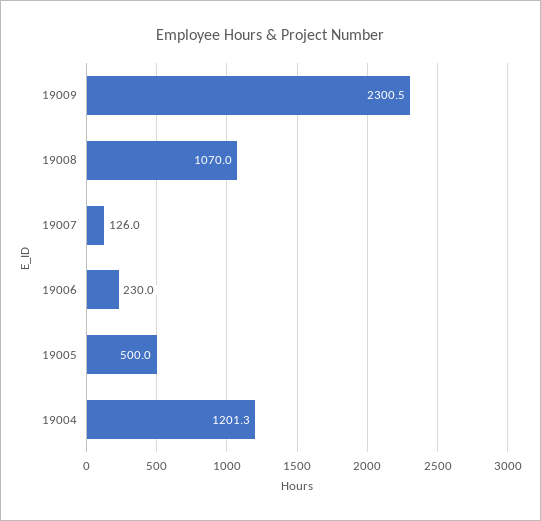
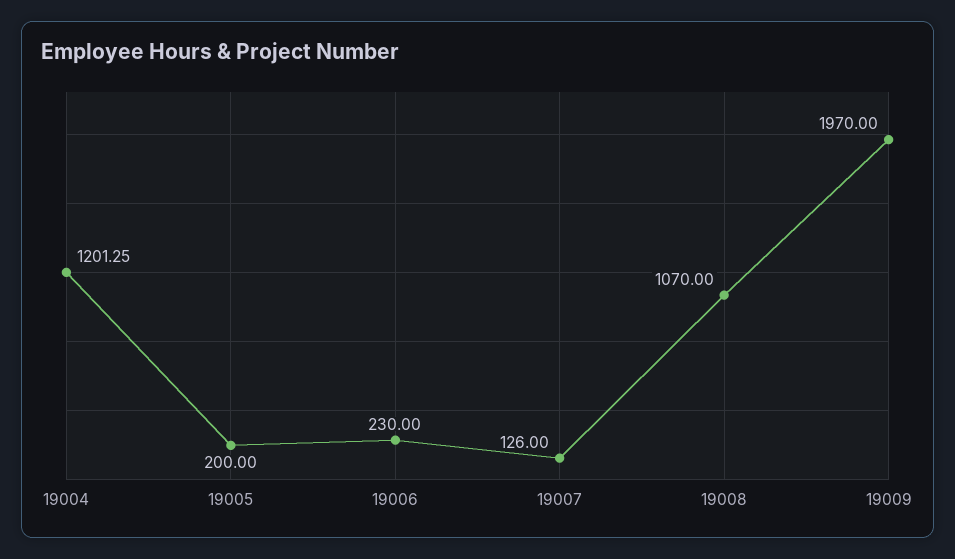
19009: 2300.5 -> 1970
19005: 500 -> 200

